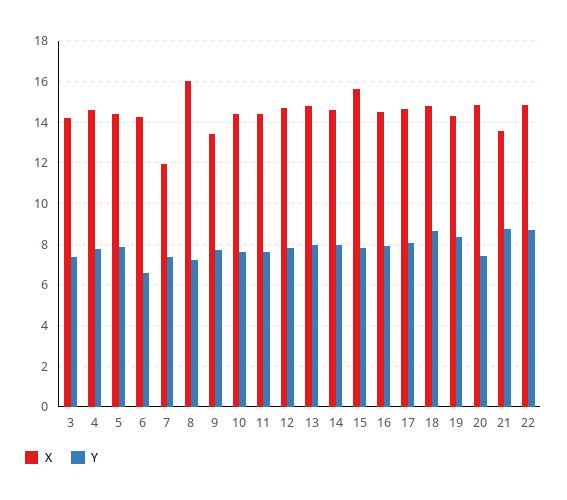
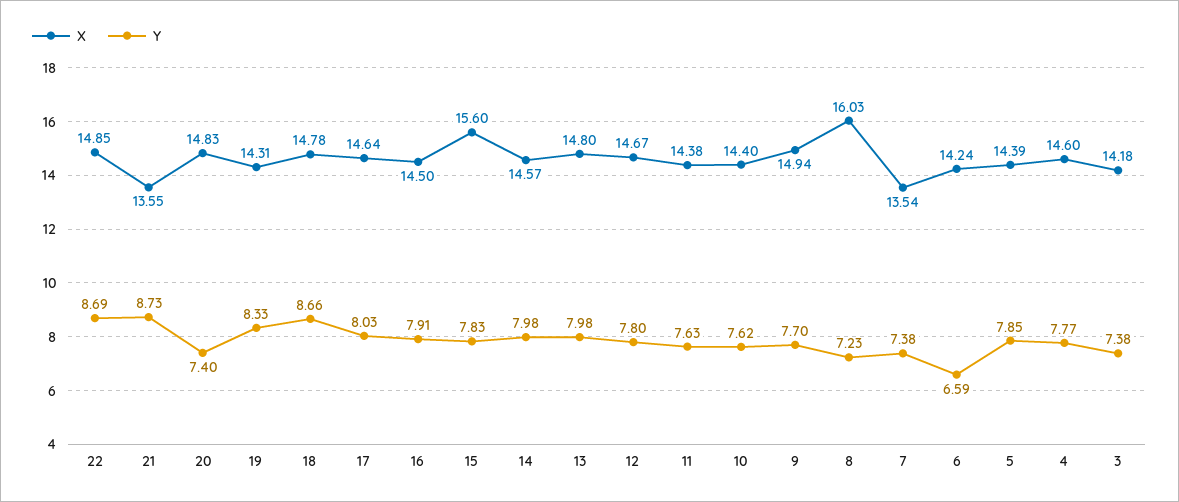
X, 7: 12 -> 13.54
X, 9: 13.5 -> 14.94

